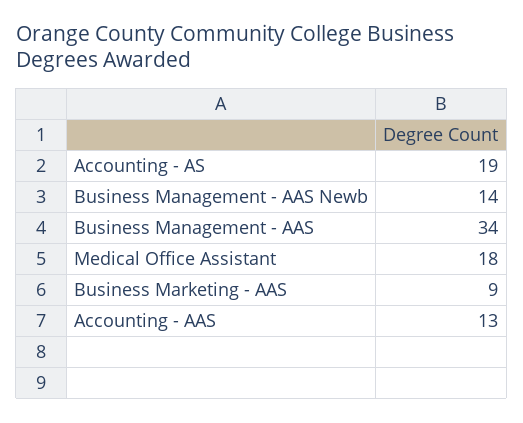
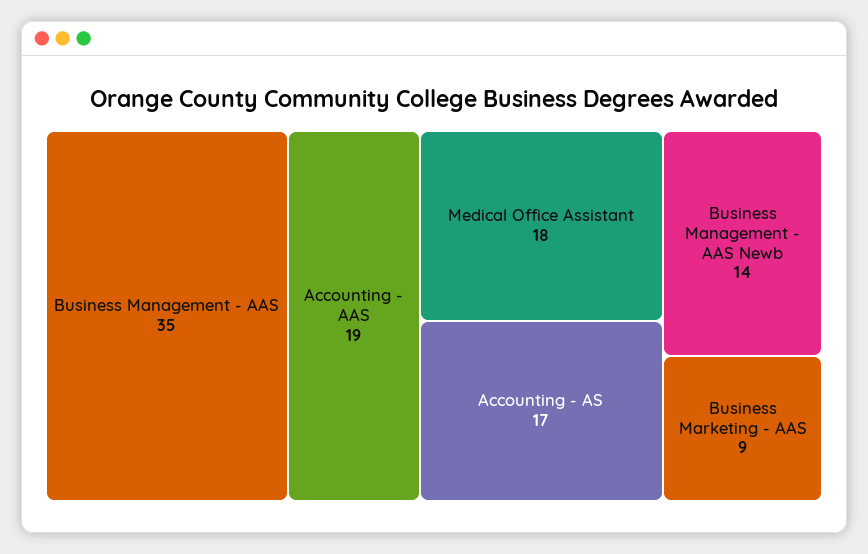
Accounting - AS: 19 -> 17
Business Management - AAS: 34 -> 35
Accounting - AAS: 13 -> 19

